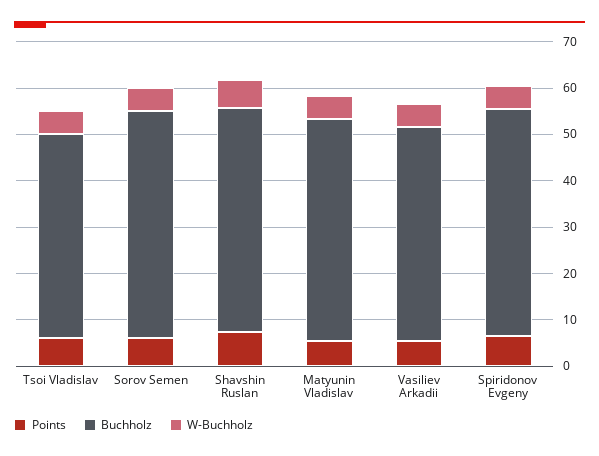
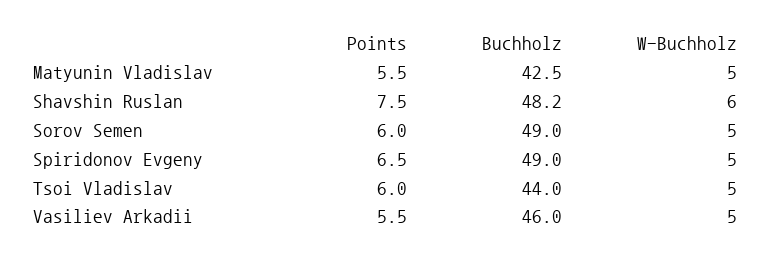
Buchholz, Matyunin Vladislav: 48 -> 42.5

